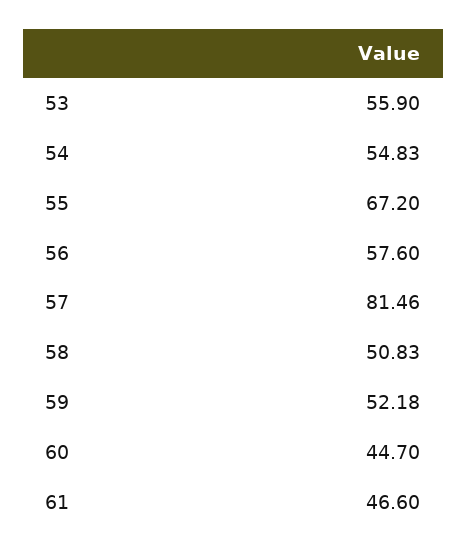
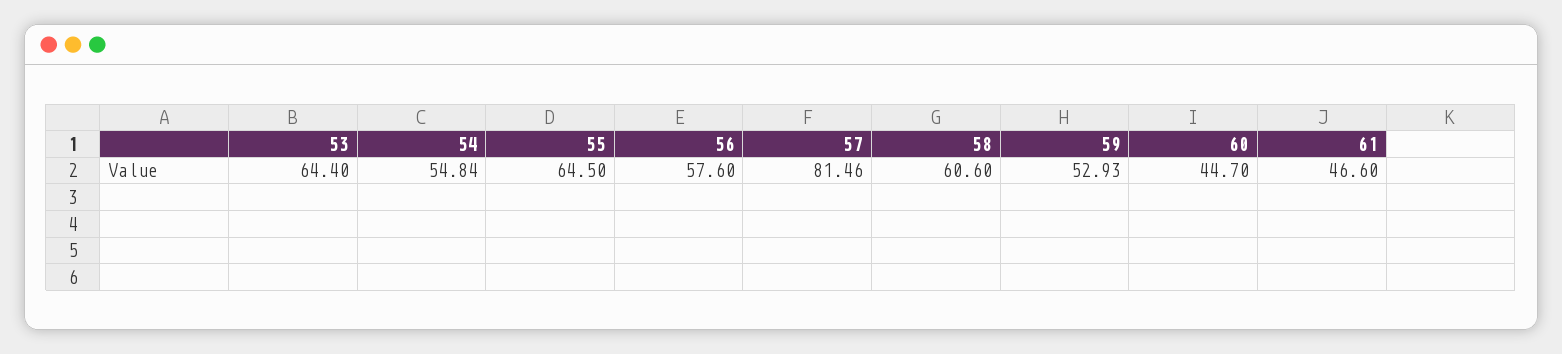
53: 55.9 -> 64.4
54: 54.83 -> 54.84
55: 67.2 -> 64.5
58: 50.83 -> 60.6
59: 52.18 -> 52.93

